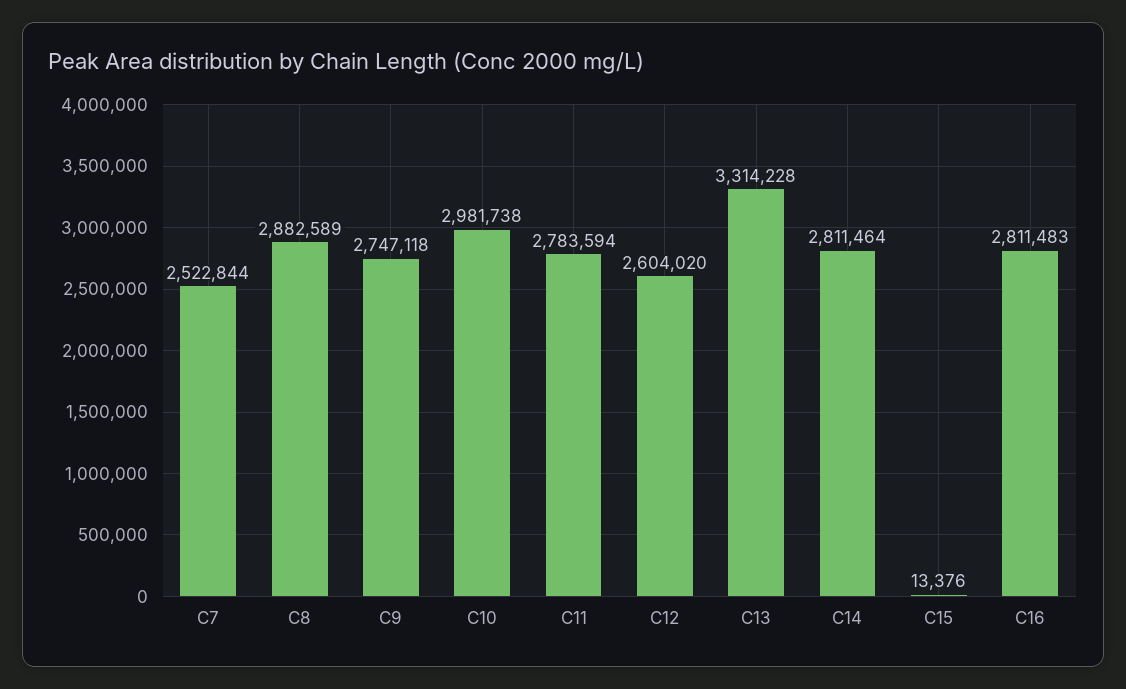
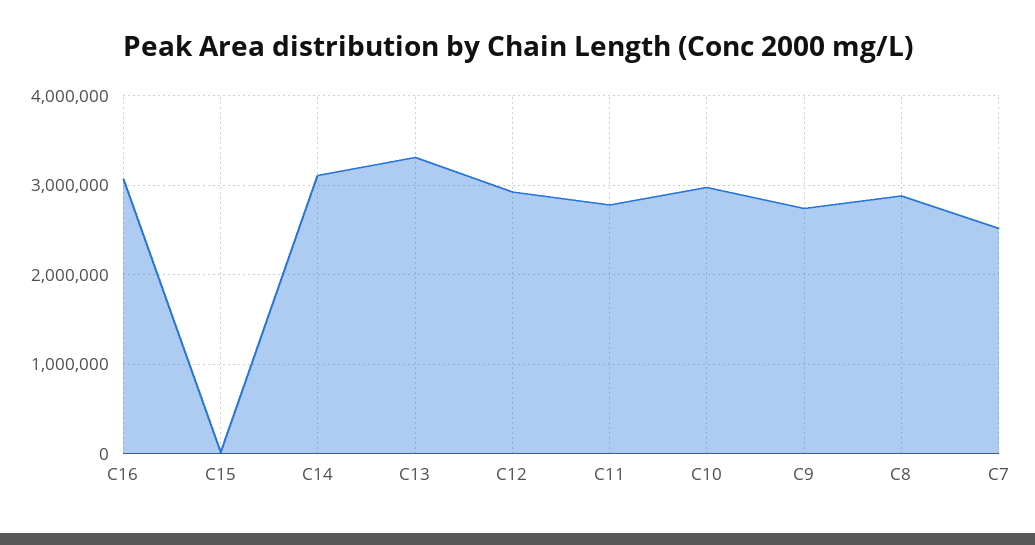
C12: 2604020 -> 2900000
C14: 2811464 -> 3100000
C16: 2811483 -> 3100000

